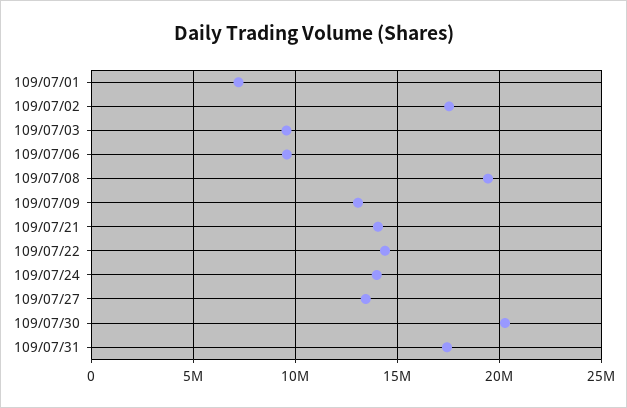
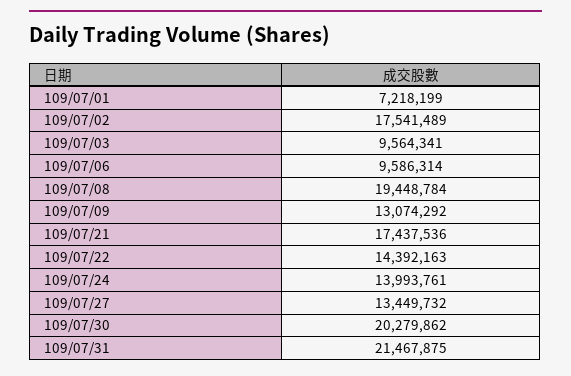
109/07/21: 14000000 -> 17437536
109/07/31: 17500000 -> 21467875

